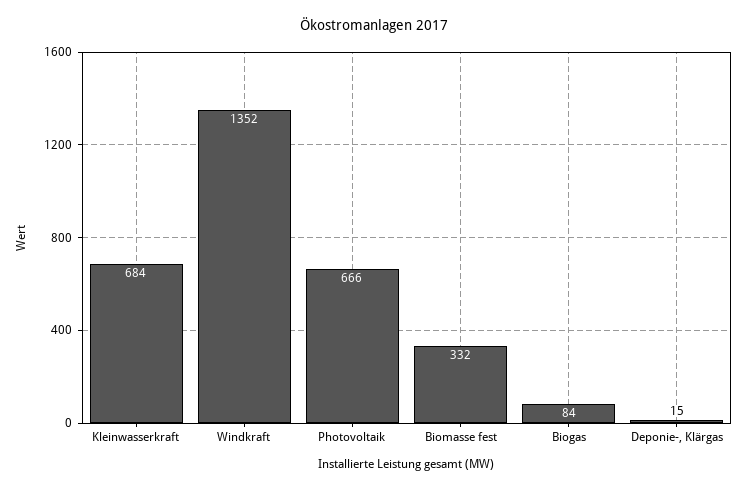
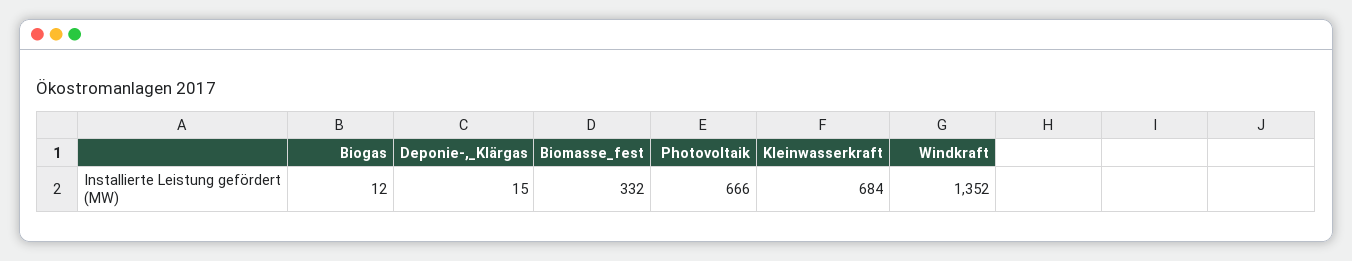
Biogas: 84 -> 12

